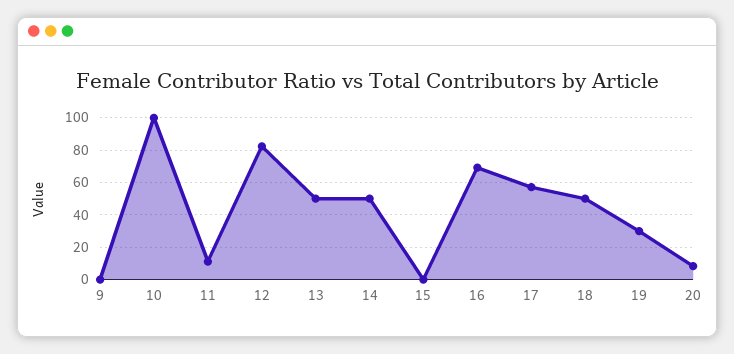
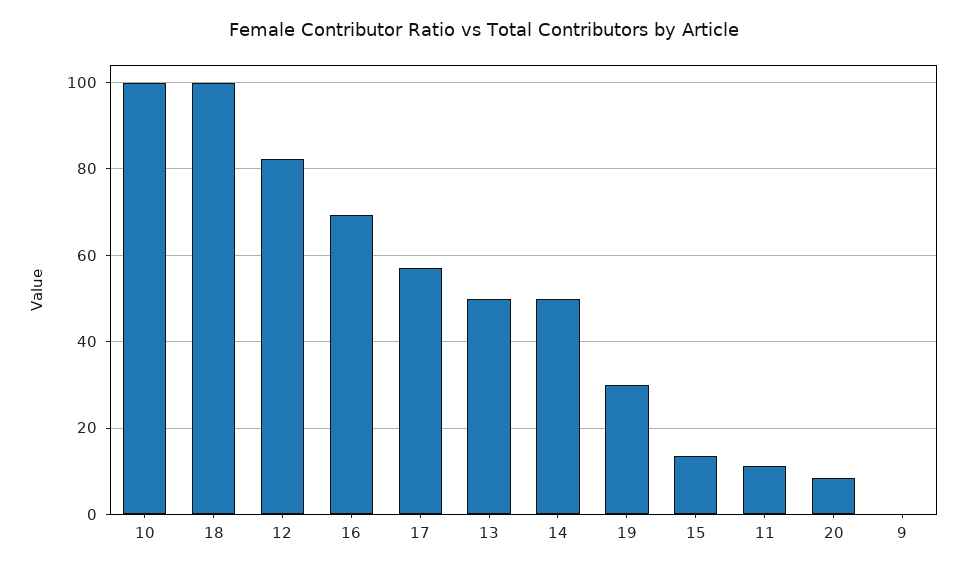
15: 0 -> 14
18: 50 -> 100

